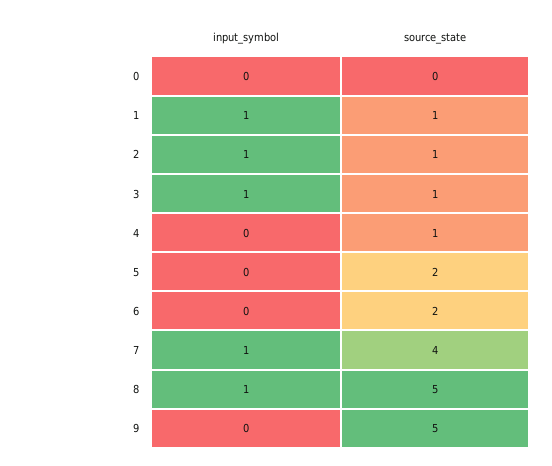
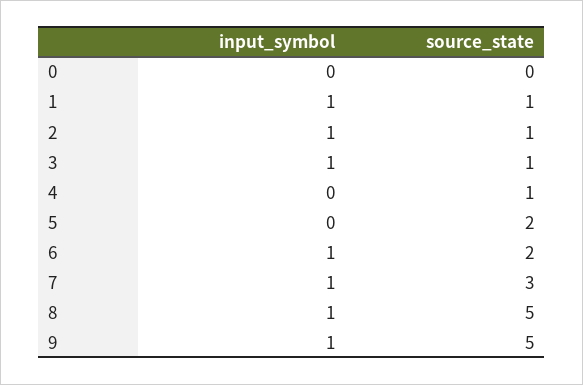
input_symbol, 6: 0 -> 1
source_state, 7: 4 -> 3
input_symbol, 9: 0 -> 1

